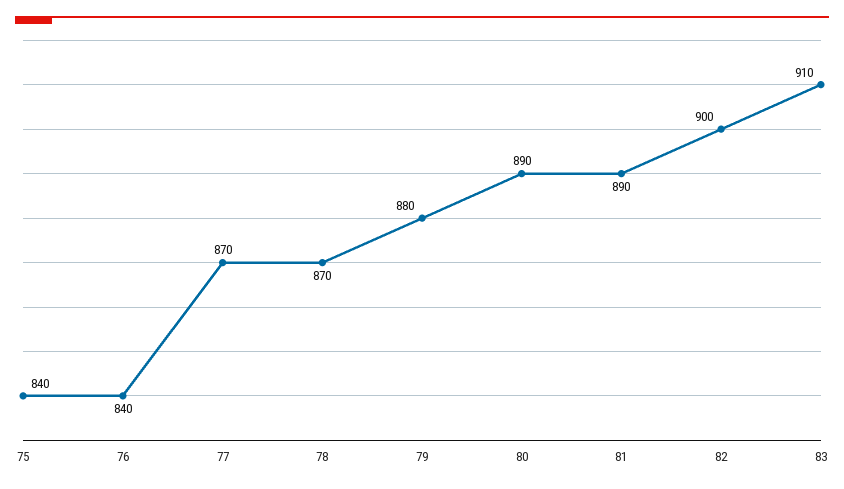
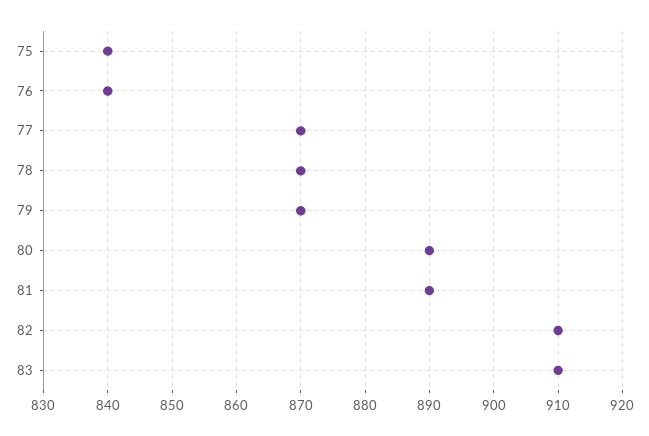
79: 880 -> 870
82: 900 -> 910

